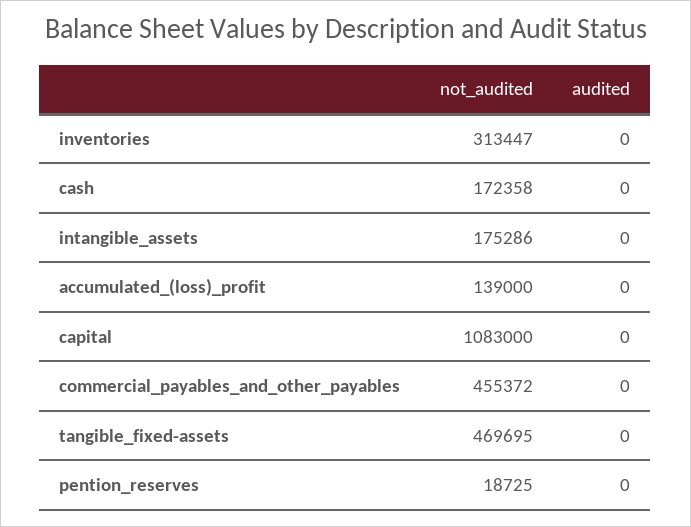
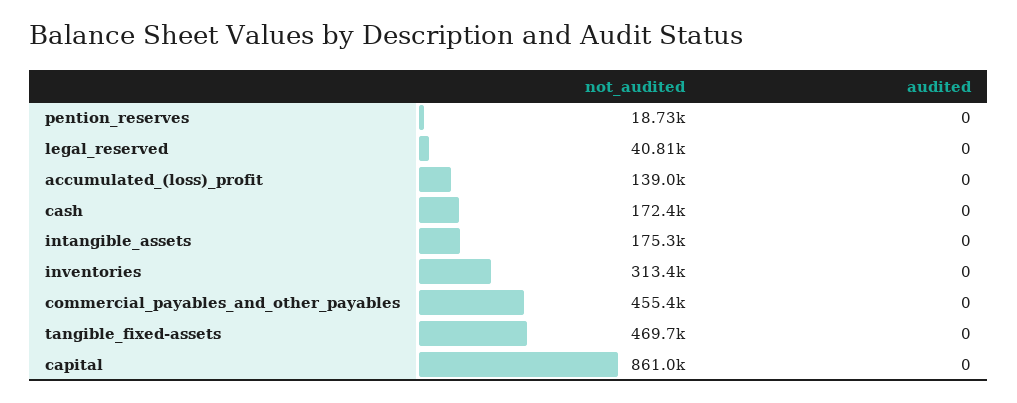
not_audited, capital: 1083000 -> 861000
not_audited, legal_reserved: none -> 40810
audited, legal_reserved: none -> 0

